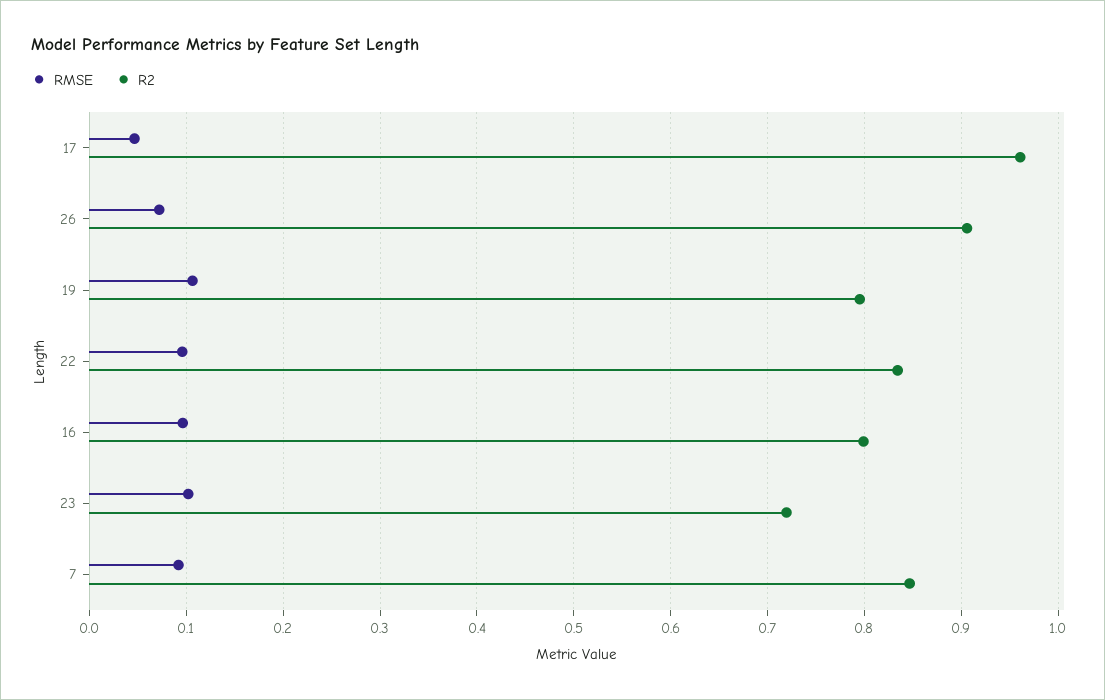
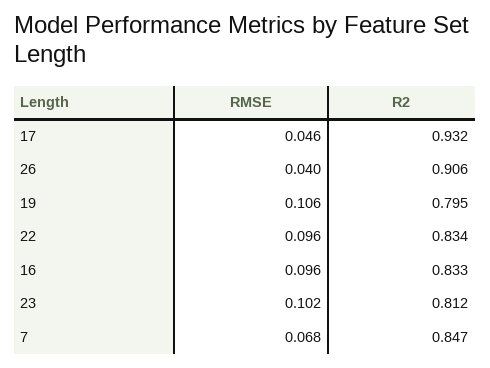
R2, 17: 0.96 -> 0.932
RMSE, 26: 0.07 -> 0.04
R2, 16: 0.8 -> 0.833
R2, 23: 0.72 -> 0.812
RMSE, 7: 0.09 -> 0.068

